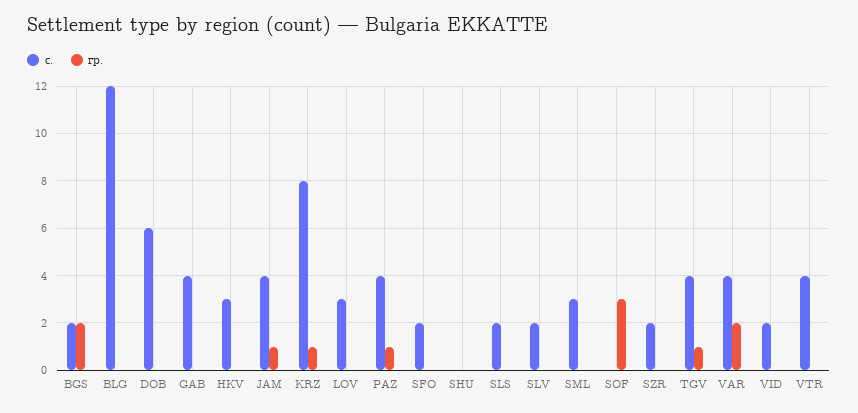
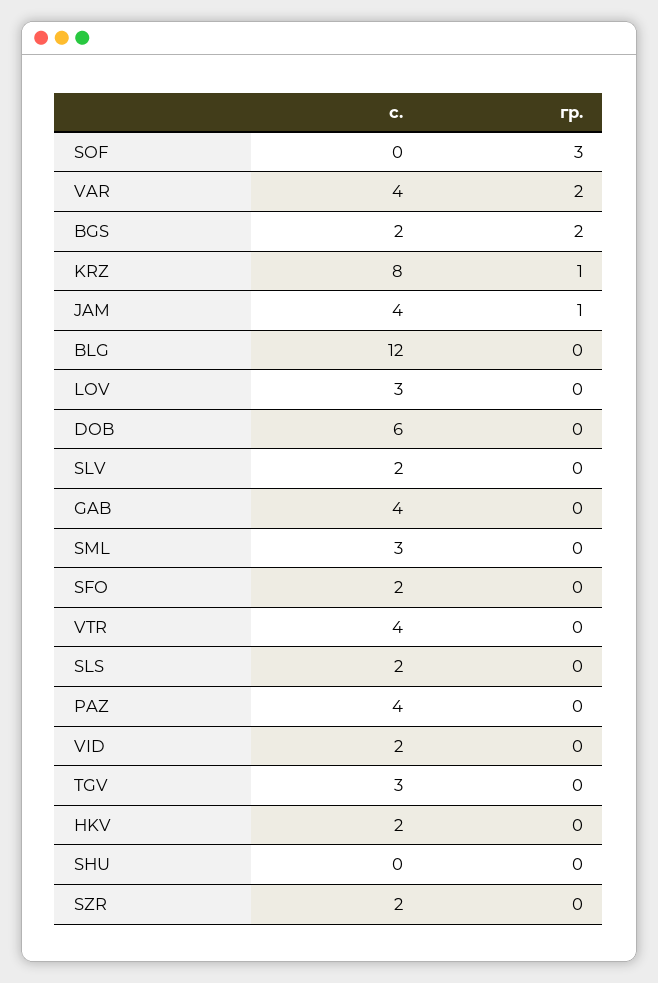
с., HKV: 3 -> 2
гр., PAZ: 1 -> 0
с., TGV: 4 -> 3
гр., TGV: 1 -> 0

